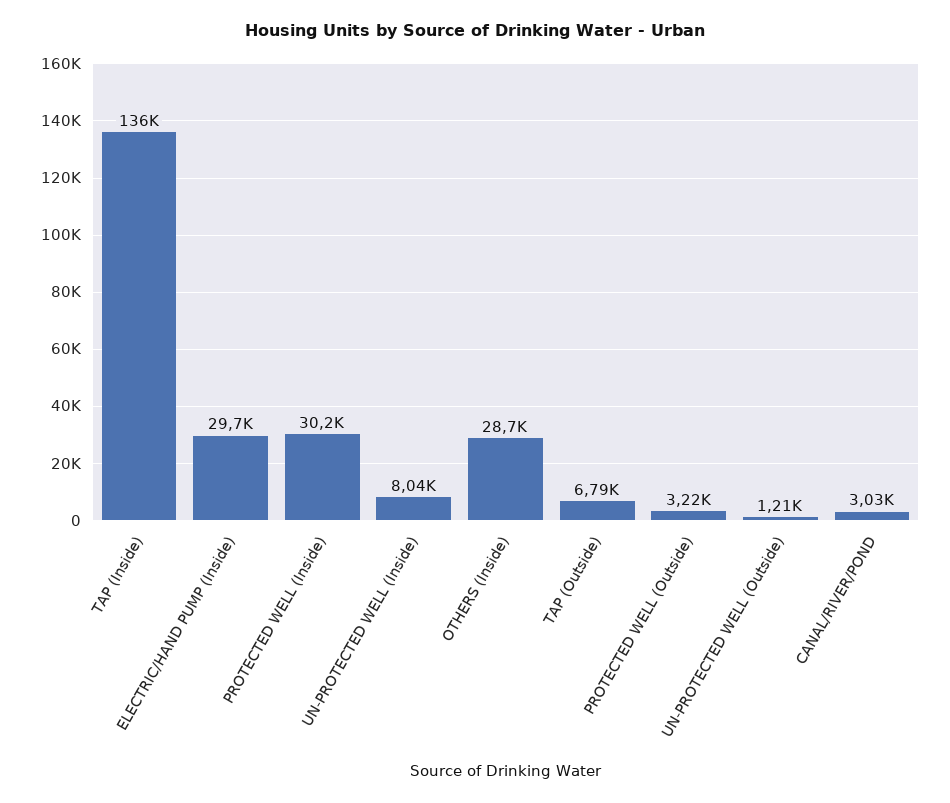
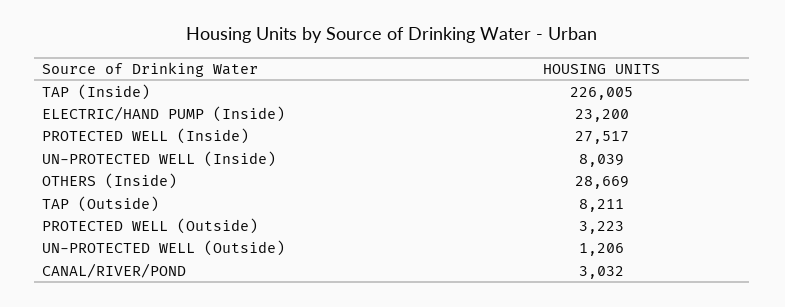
TAP (Inside): 136000 -> 226005
ELECTRIC/HAND PUMP (Inside): 29700 -> 23200
PROTECTED WELL (Inside): 30200 -> 27517
TAP (Outside): 6790 -> 8211

